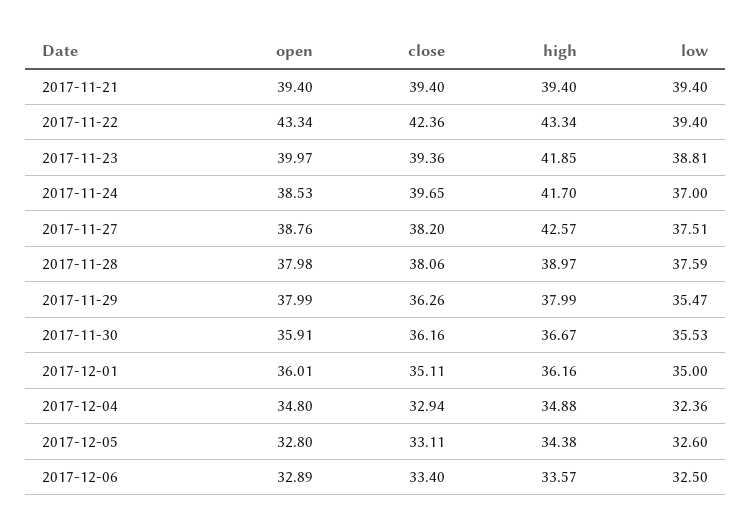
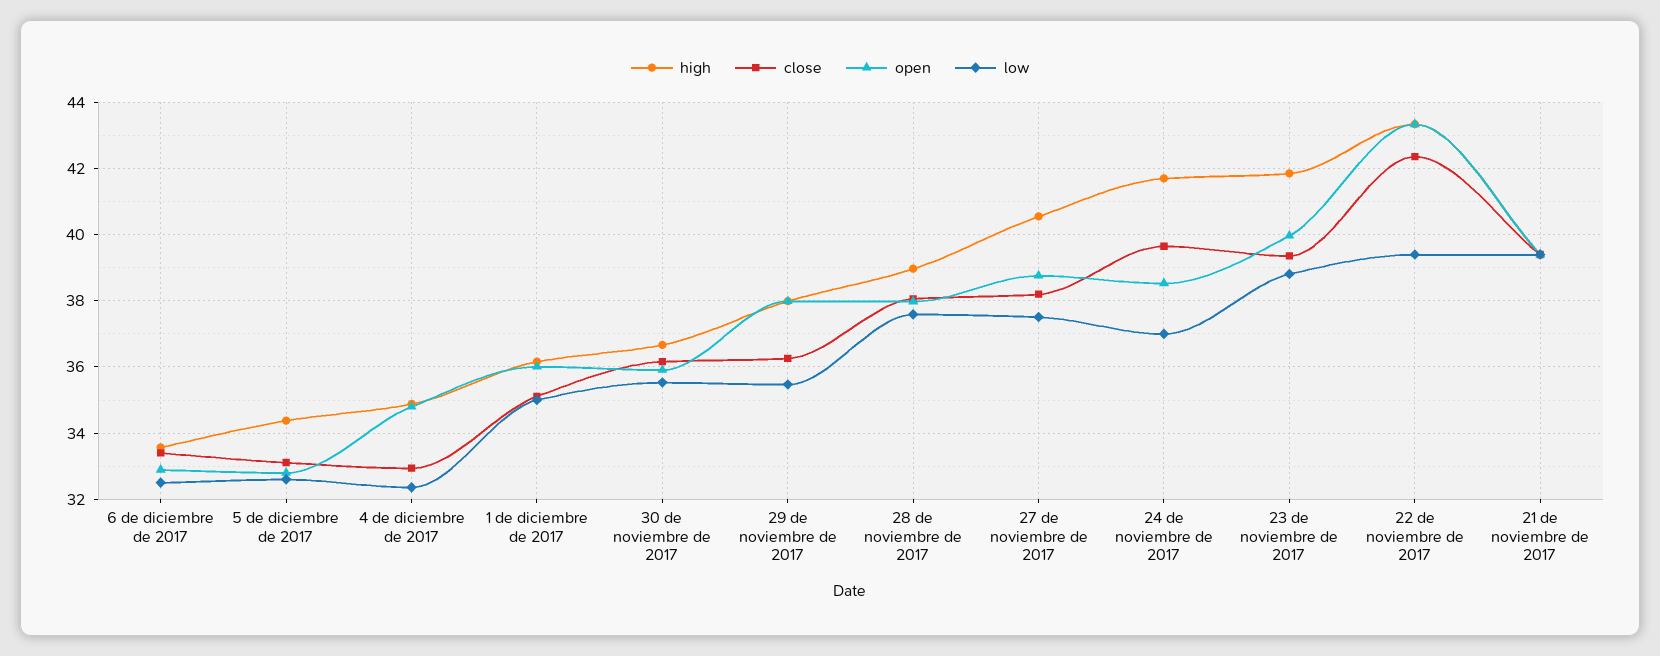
high, 2017-11-27: 42.57 -> 40.6

